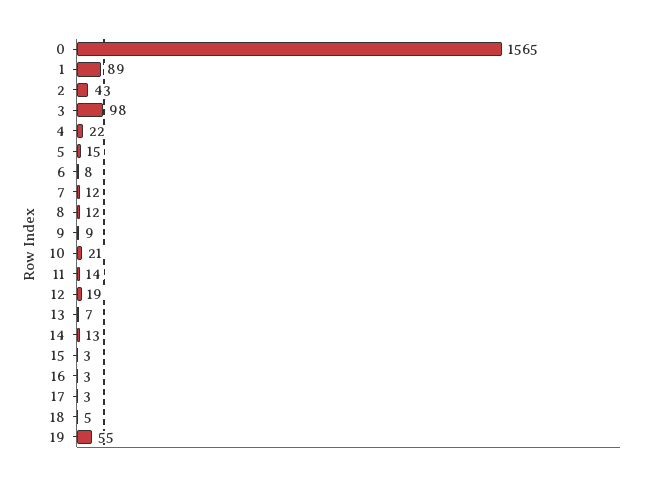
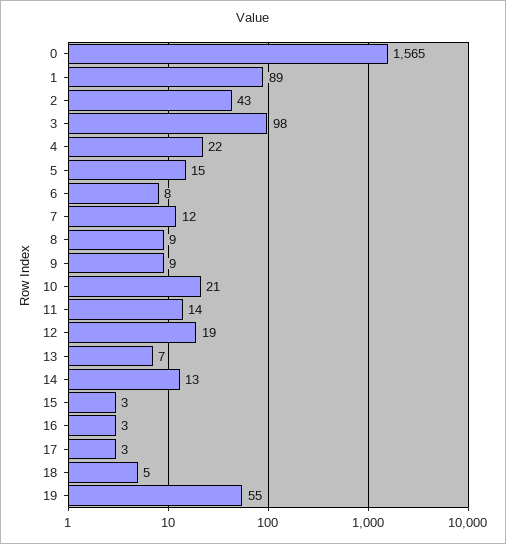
8: 12 -> 9

